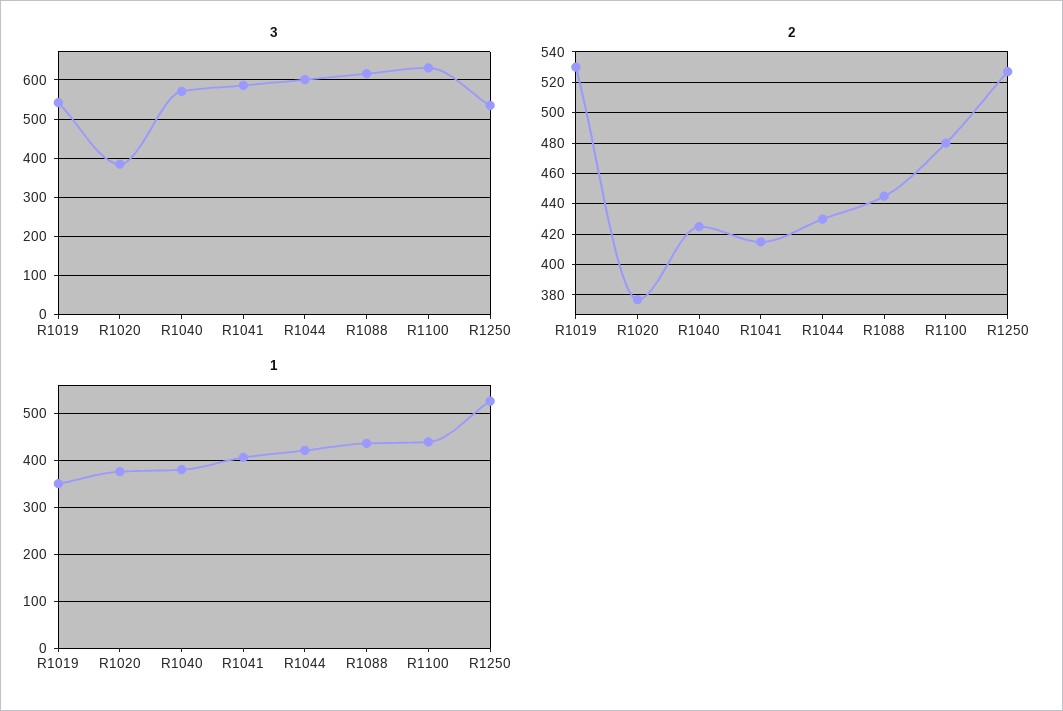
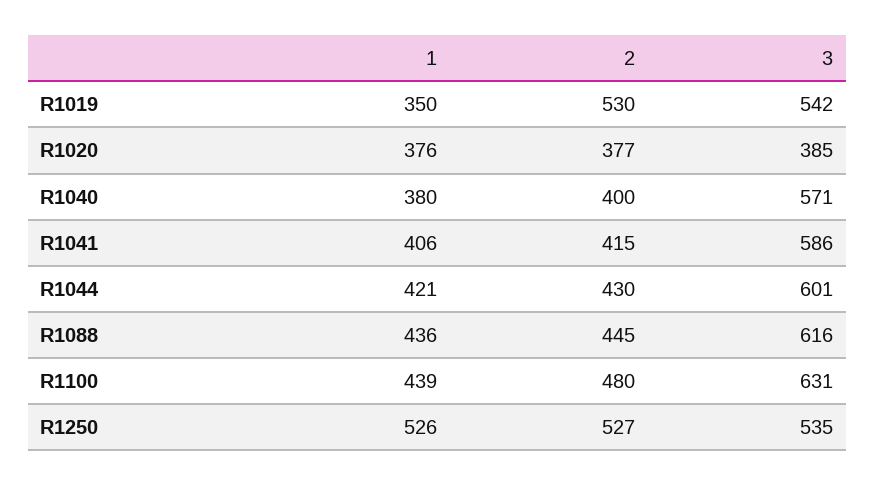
2, R1040: 425 -> 400

